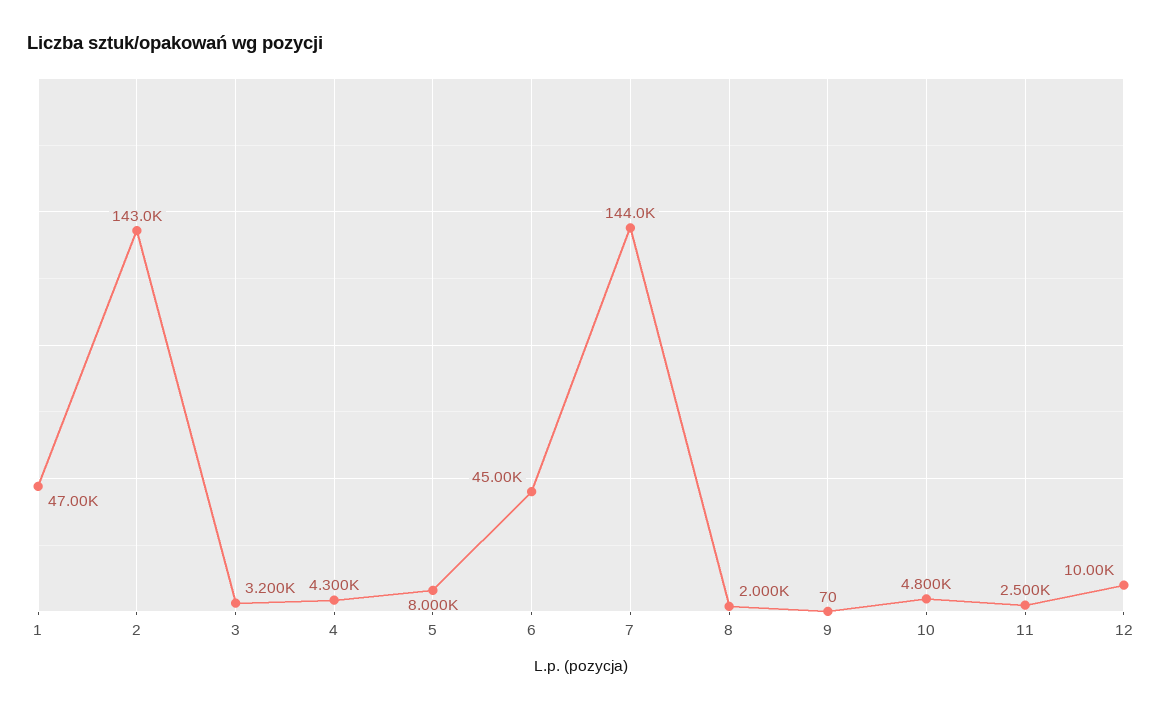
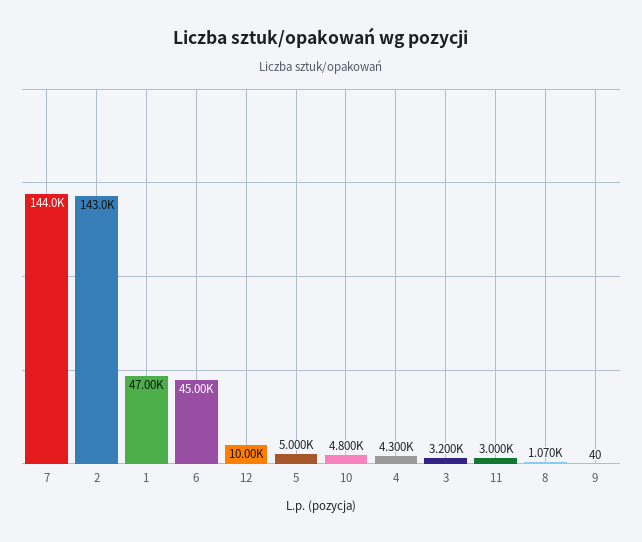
5: 8000 -> 5000
8: 2000 -> 1070
9: 70 -> 40
11: 2500 -> 3000

